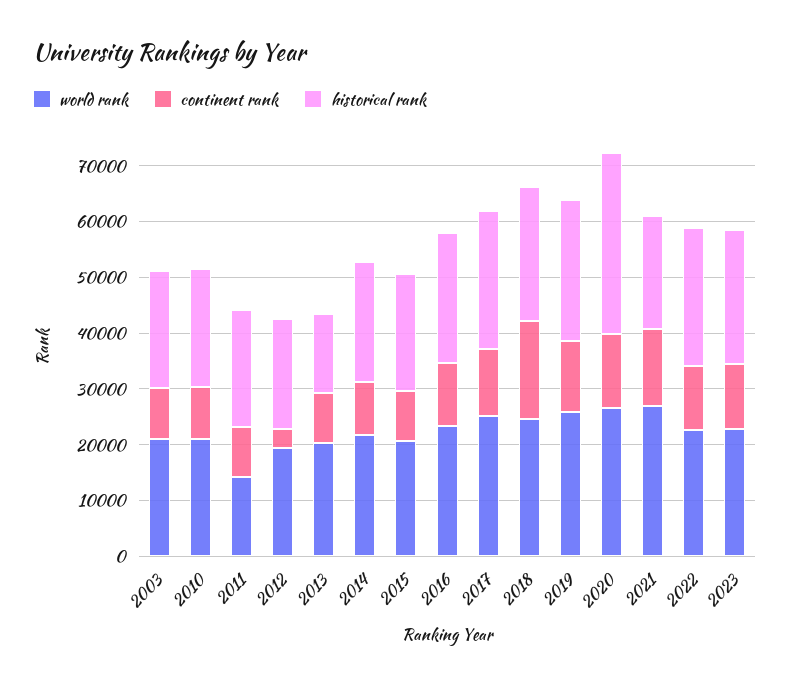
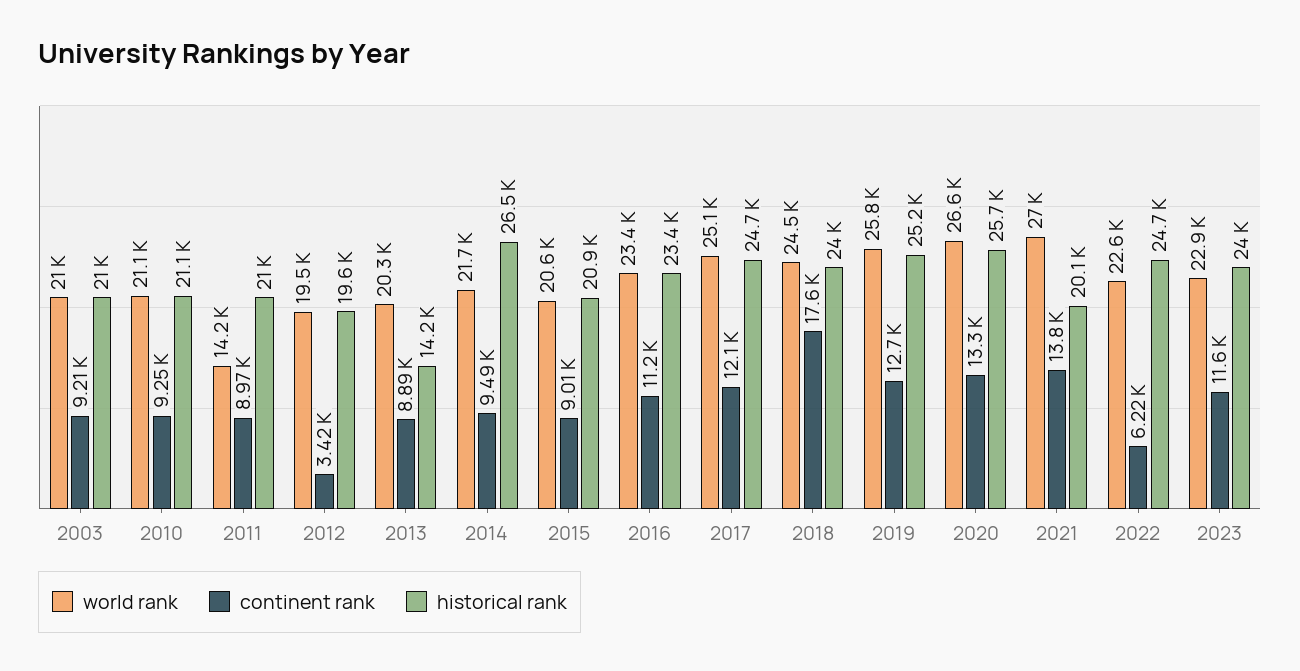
historical rank, 2014: 22000 -> 26500
historical rank, 2020: 32000 -> 25700
continent rank, 2022: 12000 -> 6220

